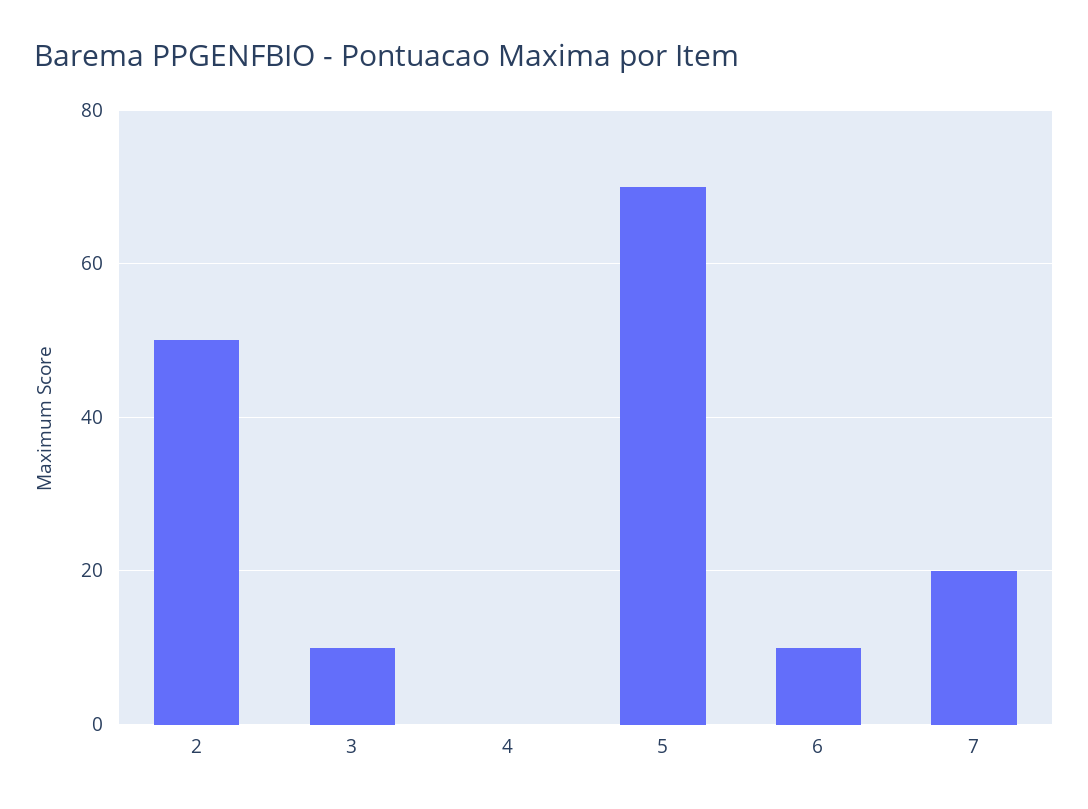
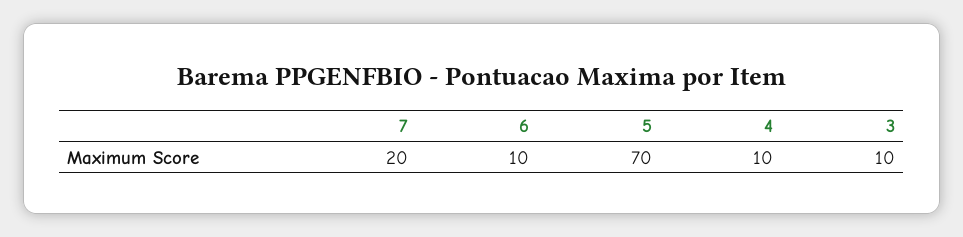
2: 50 -> none
4: 0 -> 10

